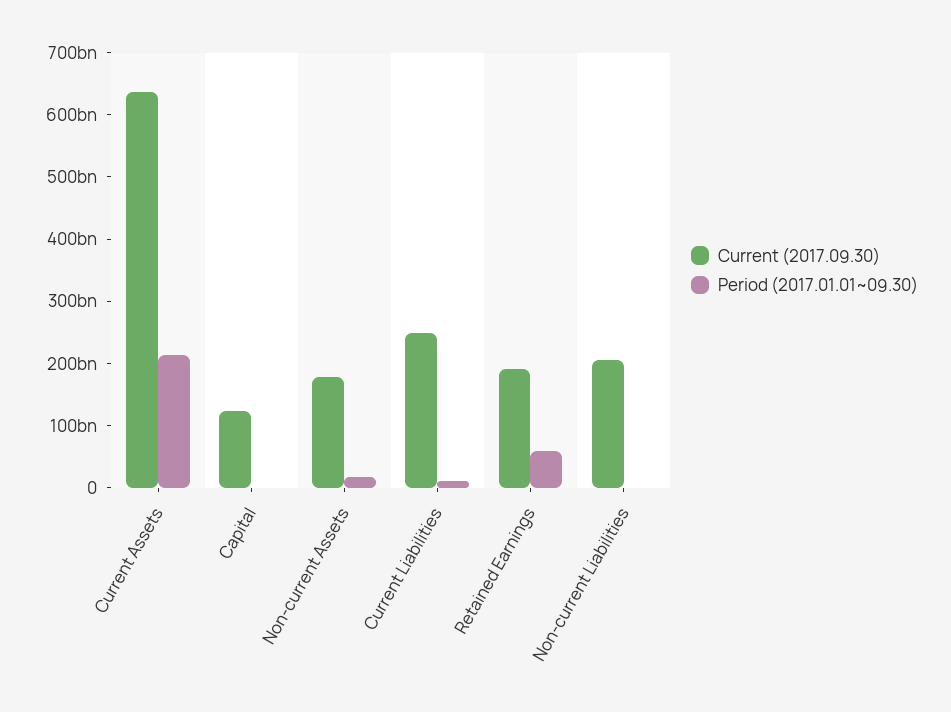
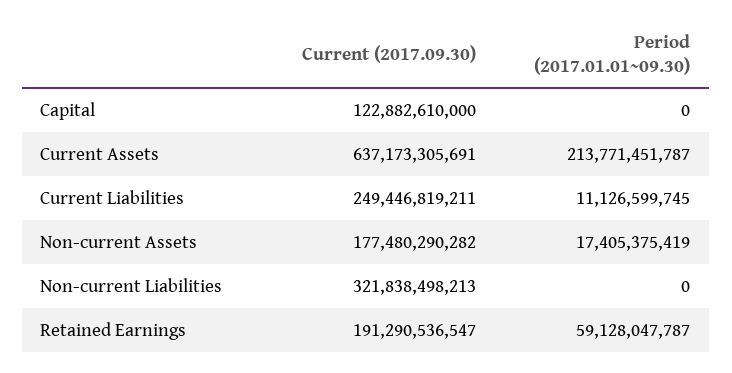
Current (2017.09.30), Non-current Liabilities: 200000000000 -> 321838498213

